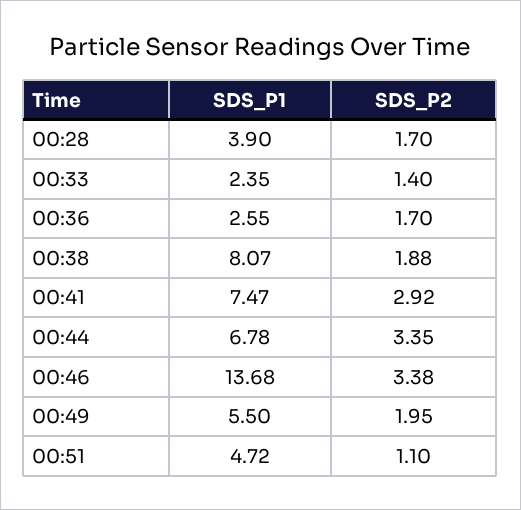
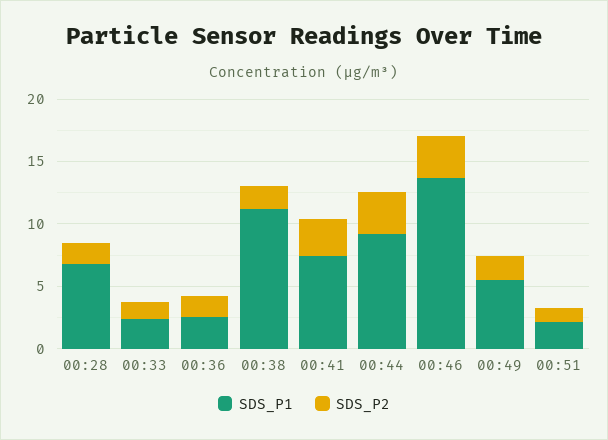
SDS_P1, 00:28: 3.9 -> 7
SDS_P1, 00:38: 8.07 -> 11
SDS_P1, 00:44: 6.78 -> 9
SDS_P1, 00:51: 4.72 -> 2

